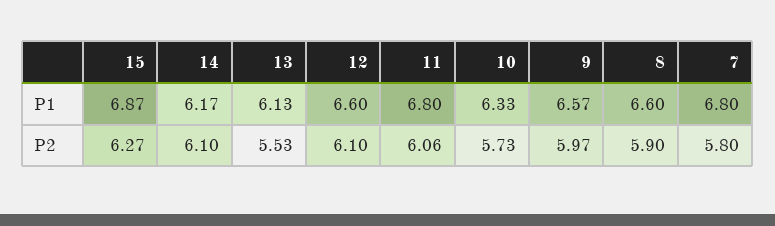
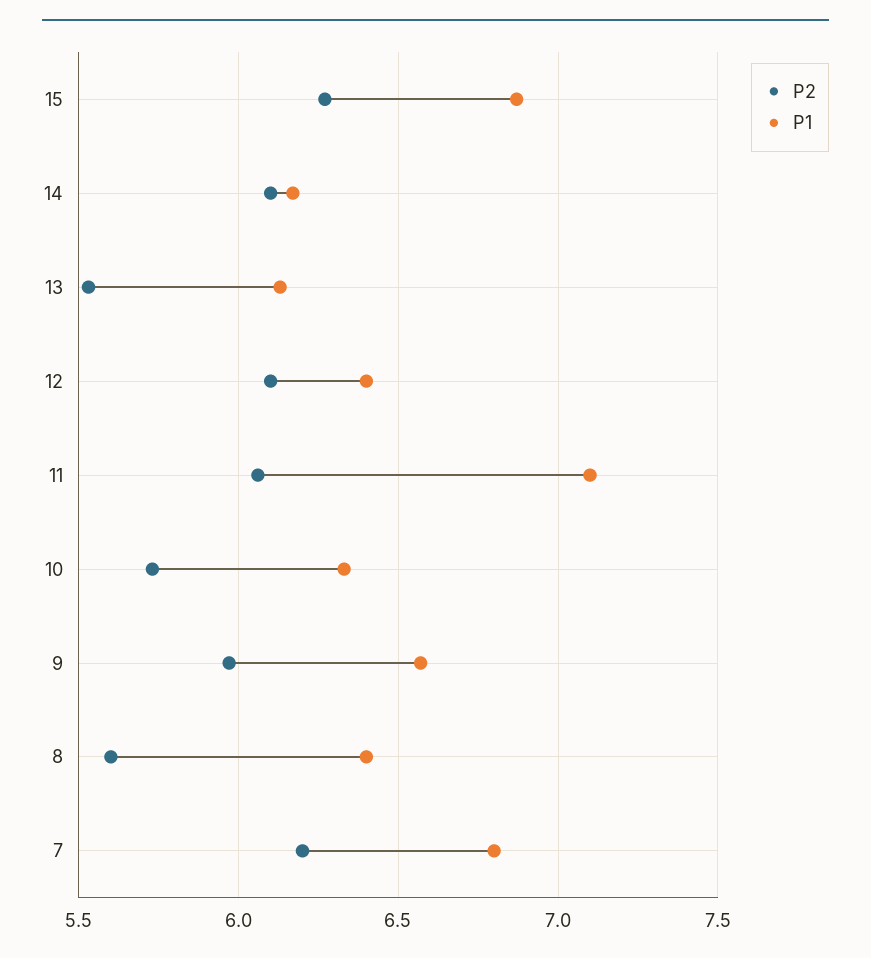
P1, 12: 6.6 -> 6.4
P1, 11: 6.8 -> 7.1
P1, 8: 6.6 -> 6.4
P2, 8: 5.9 -> 5.6
P2, 7: 5.8 -> 6.2

